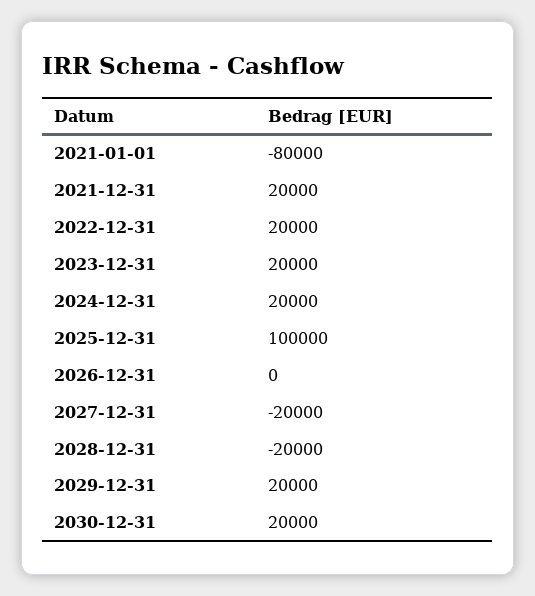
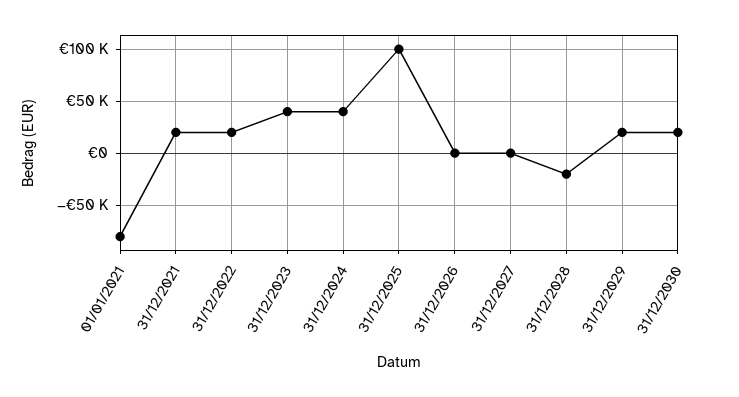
2023-12-31: 20000 -> 40000
2024-12-31: 20000 -> 40000
2027-12-31: -20000 -> 0

